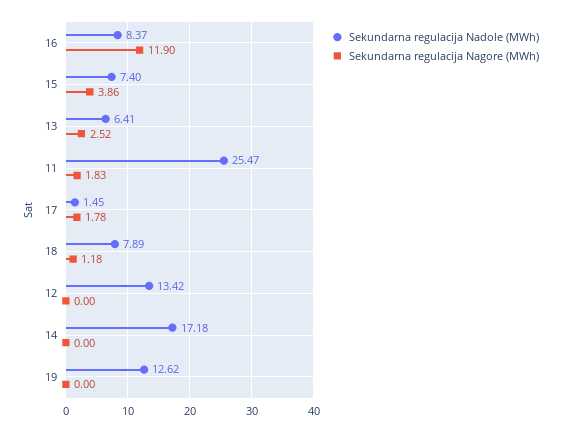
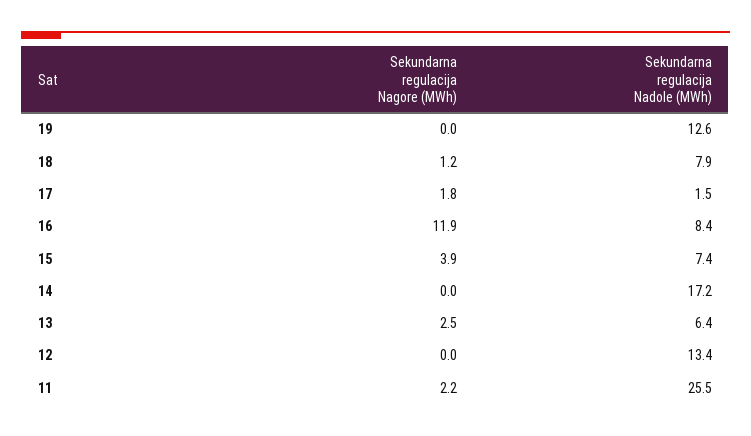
Sekundarna regulacija Nagore (MWh), 11: 1.83 -> 2.2

